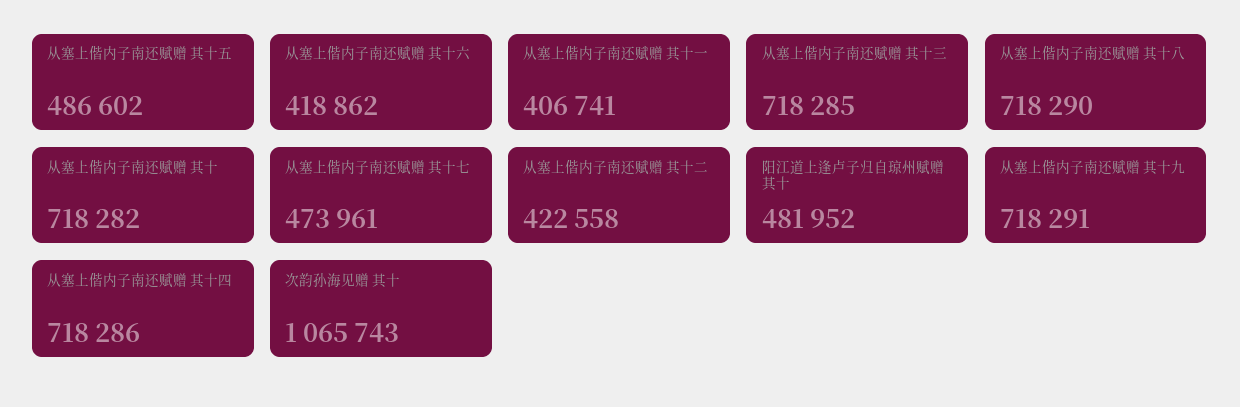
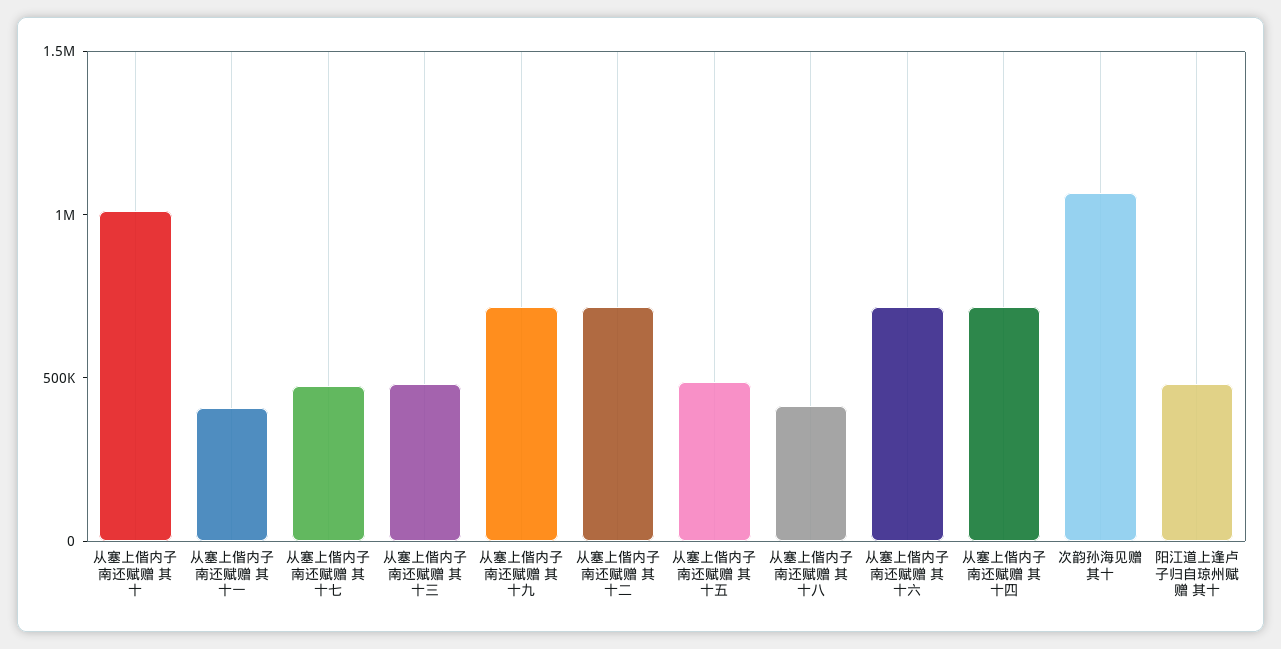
从塞上偕内子南还赋赠 其十六: 418862 -> 700000
从塞上偕内子南还赋赠 其十三: 718285 -> 500000
从塞上偕内子南还赋赠 其十八: 718290 -> 400000
从塞上偕内子南还赋赠 其十: 718282 -> 1000000
从塞上偕内子南还赋赠 其十二: 422558 -> 700000

